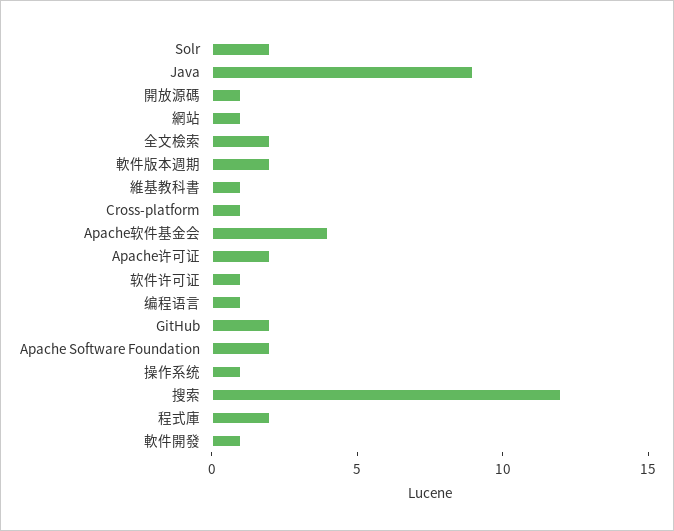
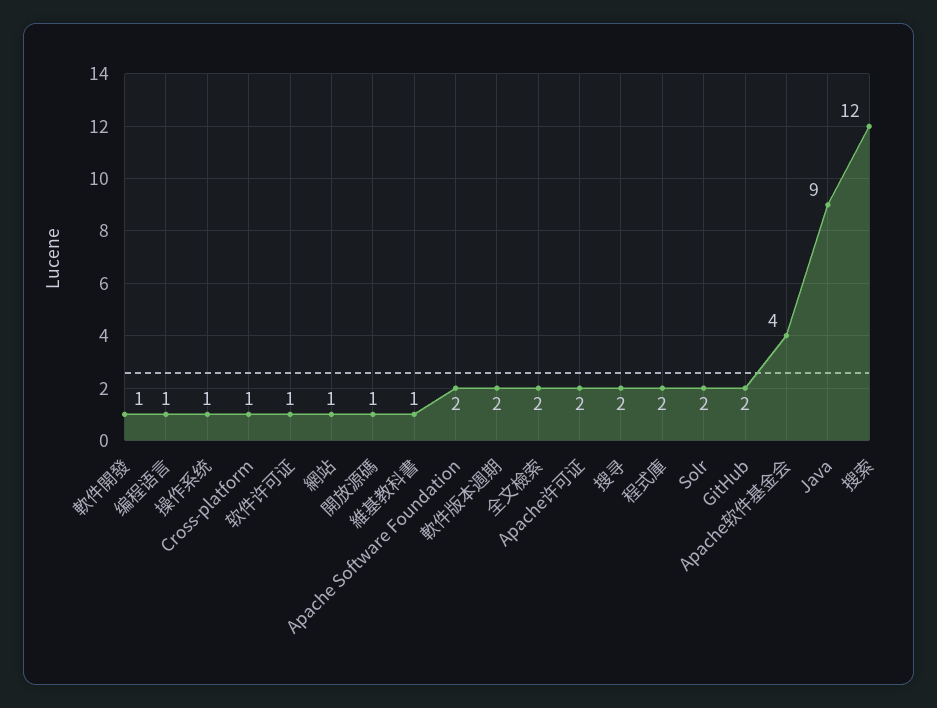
搜寻: none -> 2

